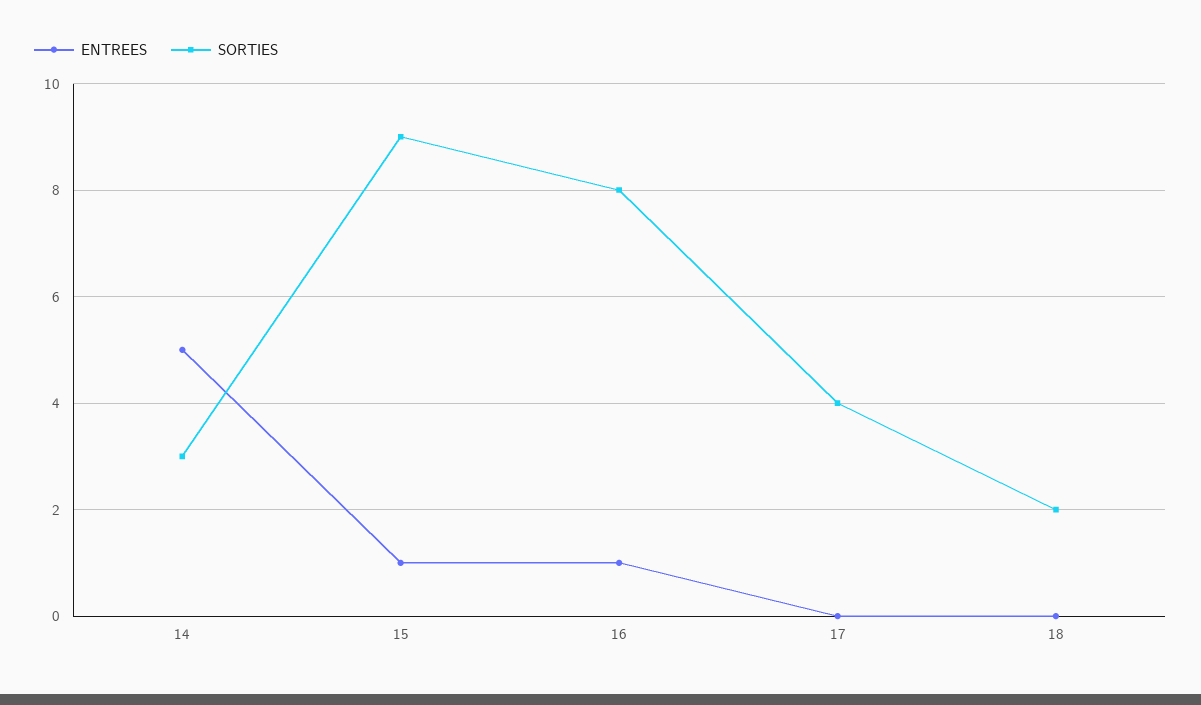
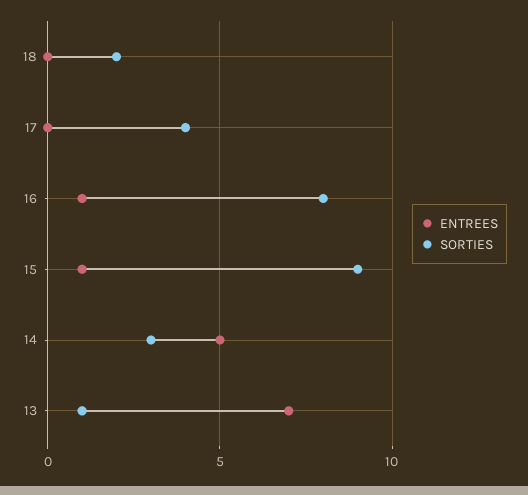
ENTREES, 13: none -> 7
SORTIES, 13: none -> 1

